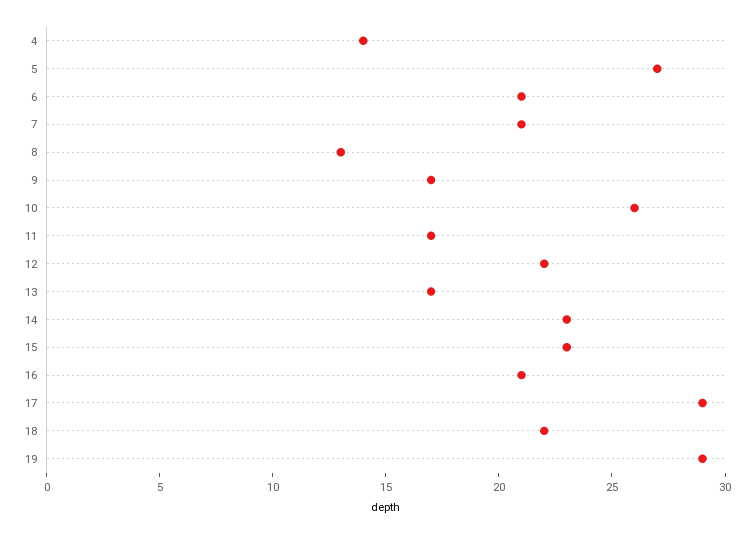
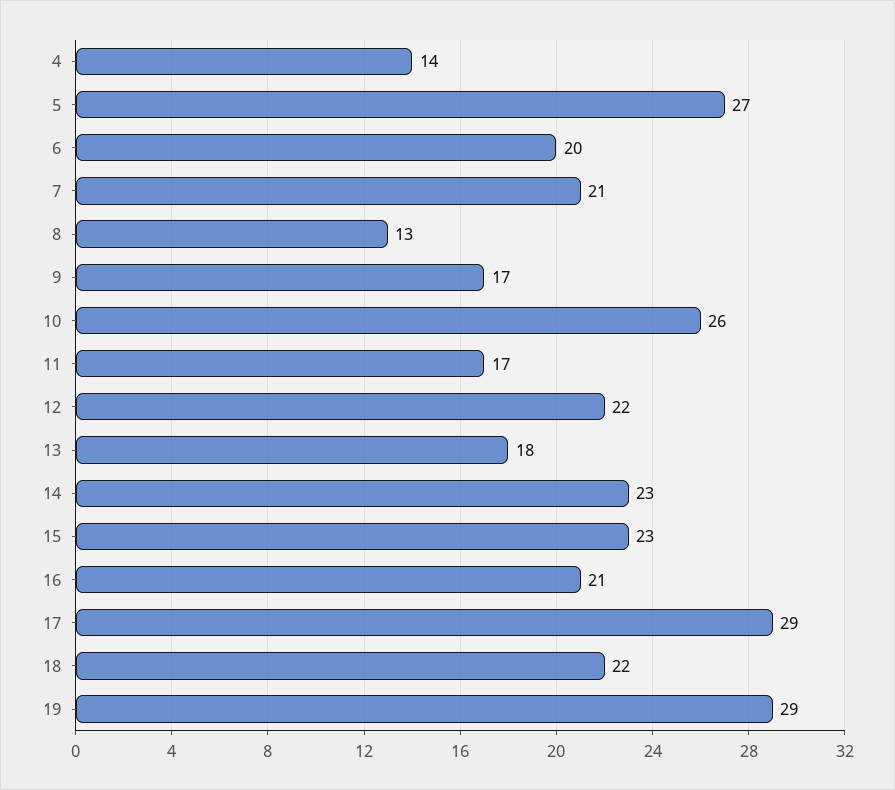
6: 21 -> 20
13: 17 -> 18

